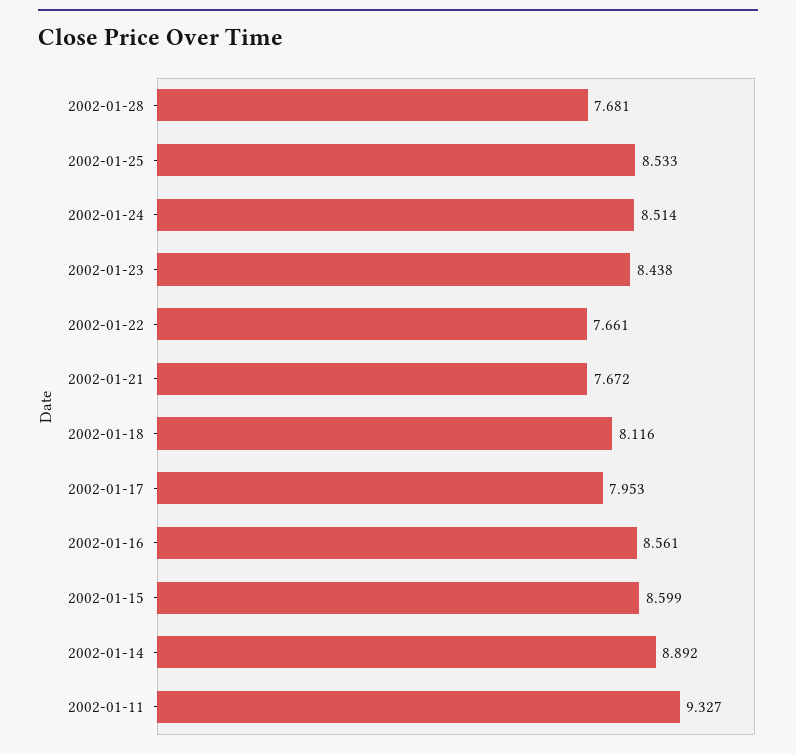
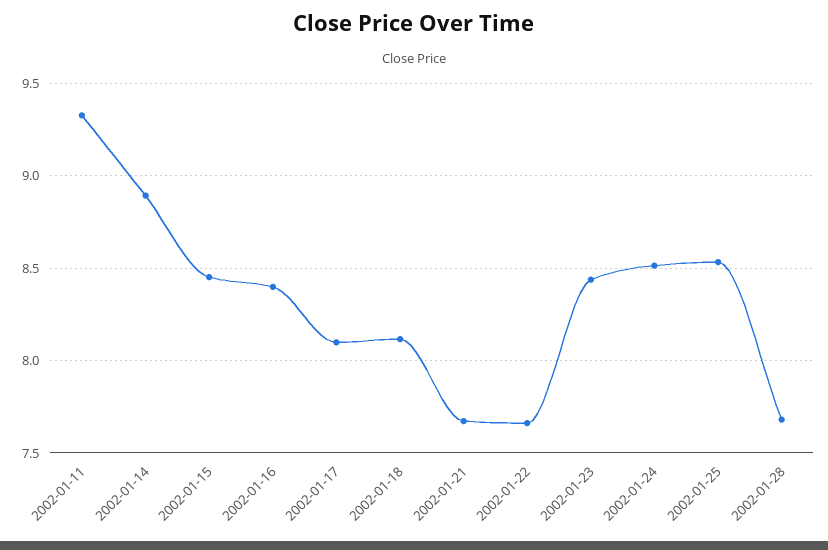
2002-01-17: 7.953 -> 8.1
2002-01-16: 8.561 -> 8.4
2002-01-15: 8.599 -> 8.45

